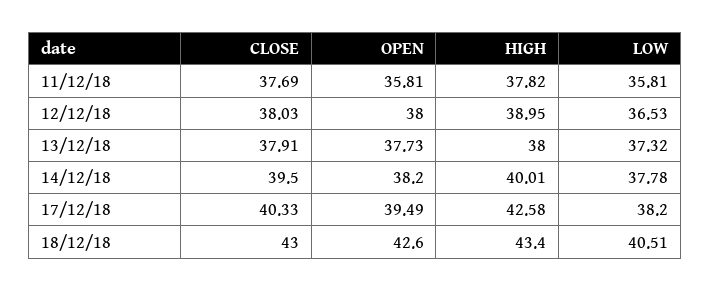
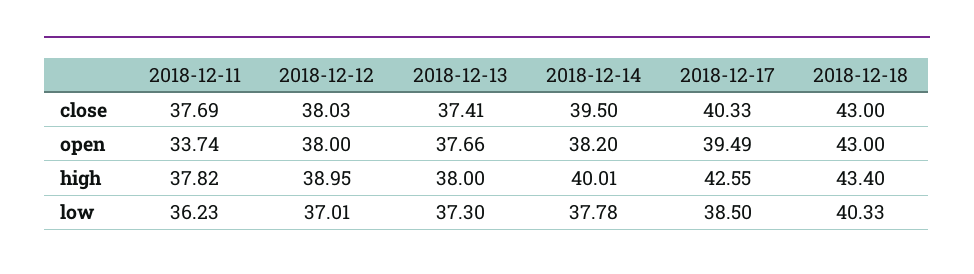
OPEN, 11/12/18: 35.81 -> 33.74
LOW, 11/12/18: 35.81 -> 36.23
LOW, 12/12/18: 36.53 -> 37.01
CLOSE, 13/12/18: 37.91 -> 37.41
OPEN, 13/12/18: 37.73 -> 37.66
LOW, 13/12/18: 37.32 -> 37.3
HIGH, 17/12/18: 42.58 -> 42.55
LOW, 17/12/18: 38.2 -> 38.5
OPEN, 18/12/18: 42.6 -> 43
LOW, 18/12/18: 40.51 -> 40.33

